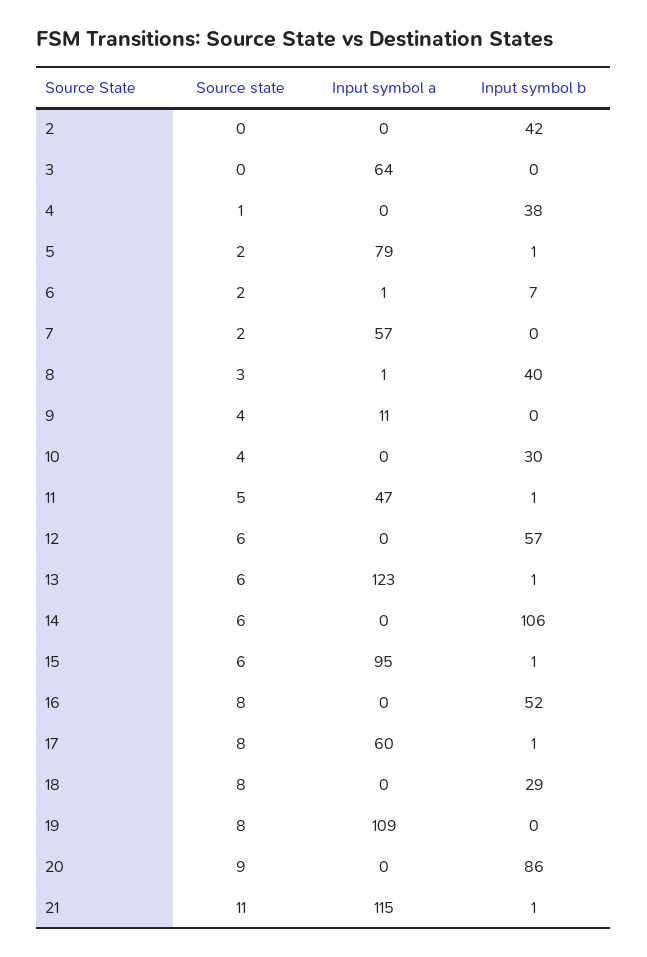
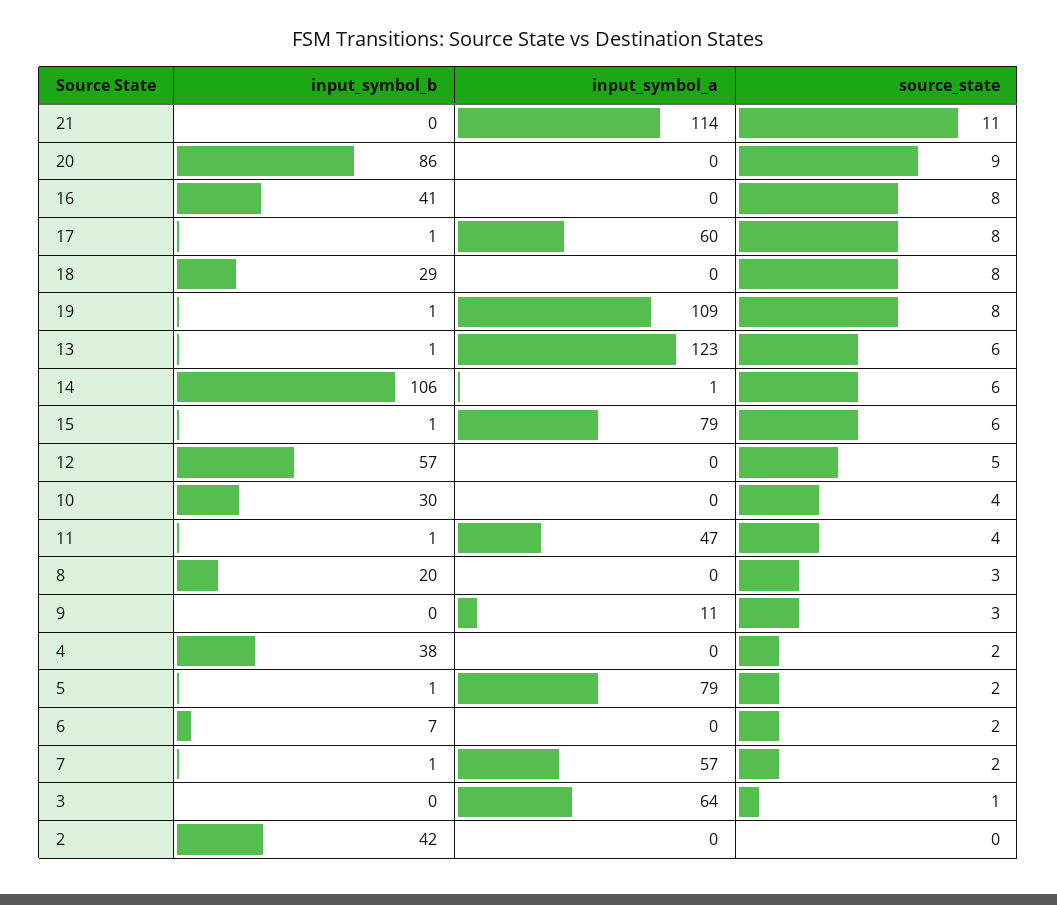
Source state, 3: 0 -> 1
Source state, 4: 1 -> 2
Input symbol a, 6: 1 -> 0
Input symbol b, 7: 0 -> 1
Input symbol a, 8: 1 -> 0
Input symbol b, 8: 40 -> 20
Source state, 9: 4 -> 3
Source state, 11: 5 -> 4
Source state, 12: 6 -> 5
Input symbol a, 14: 0 -> 1
Input symbol a, 15: 95 -> 79
Input symbol b, 16: 52 -> 41
Input symbol b, 19: 0 -> 1
Input symbol a, 21: 115 -> 114
Input symbol b, 21: 1 -> 0

